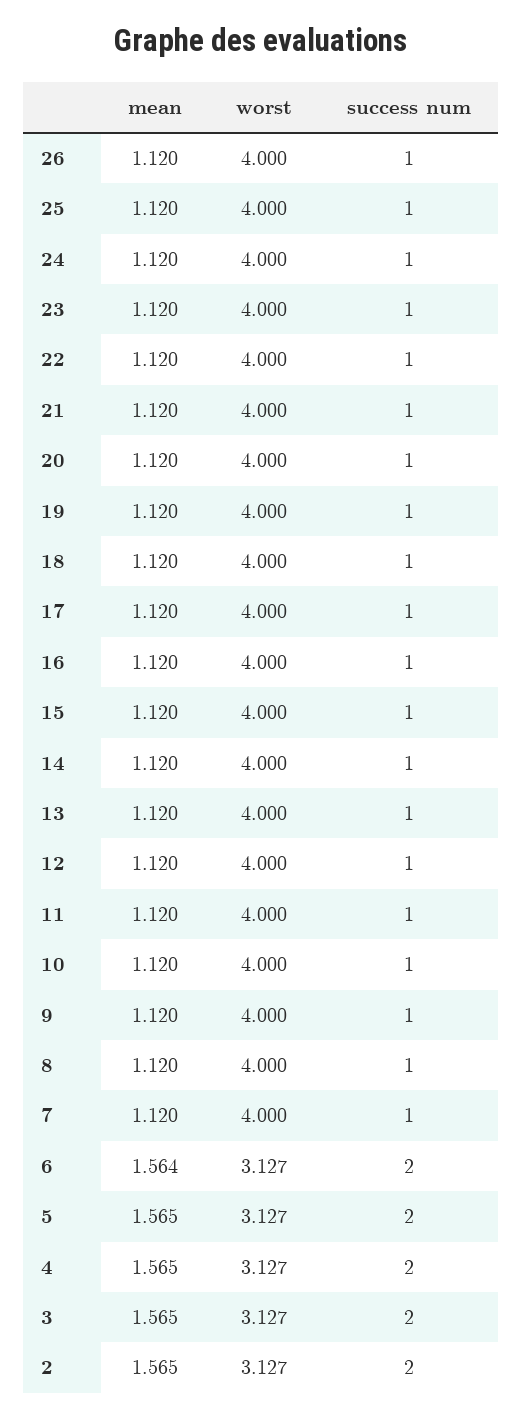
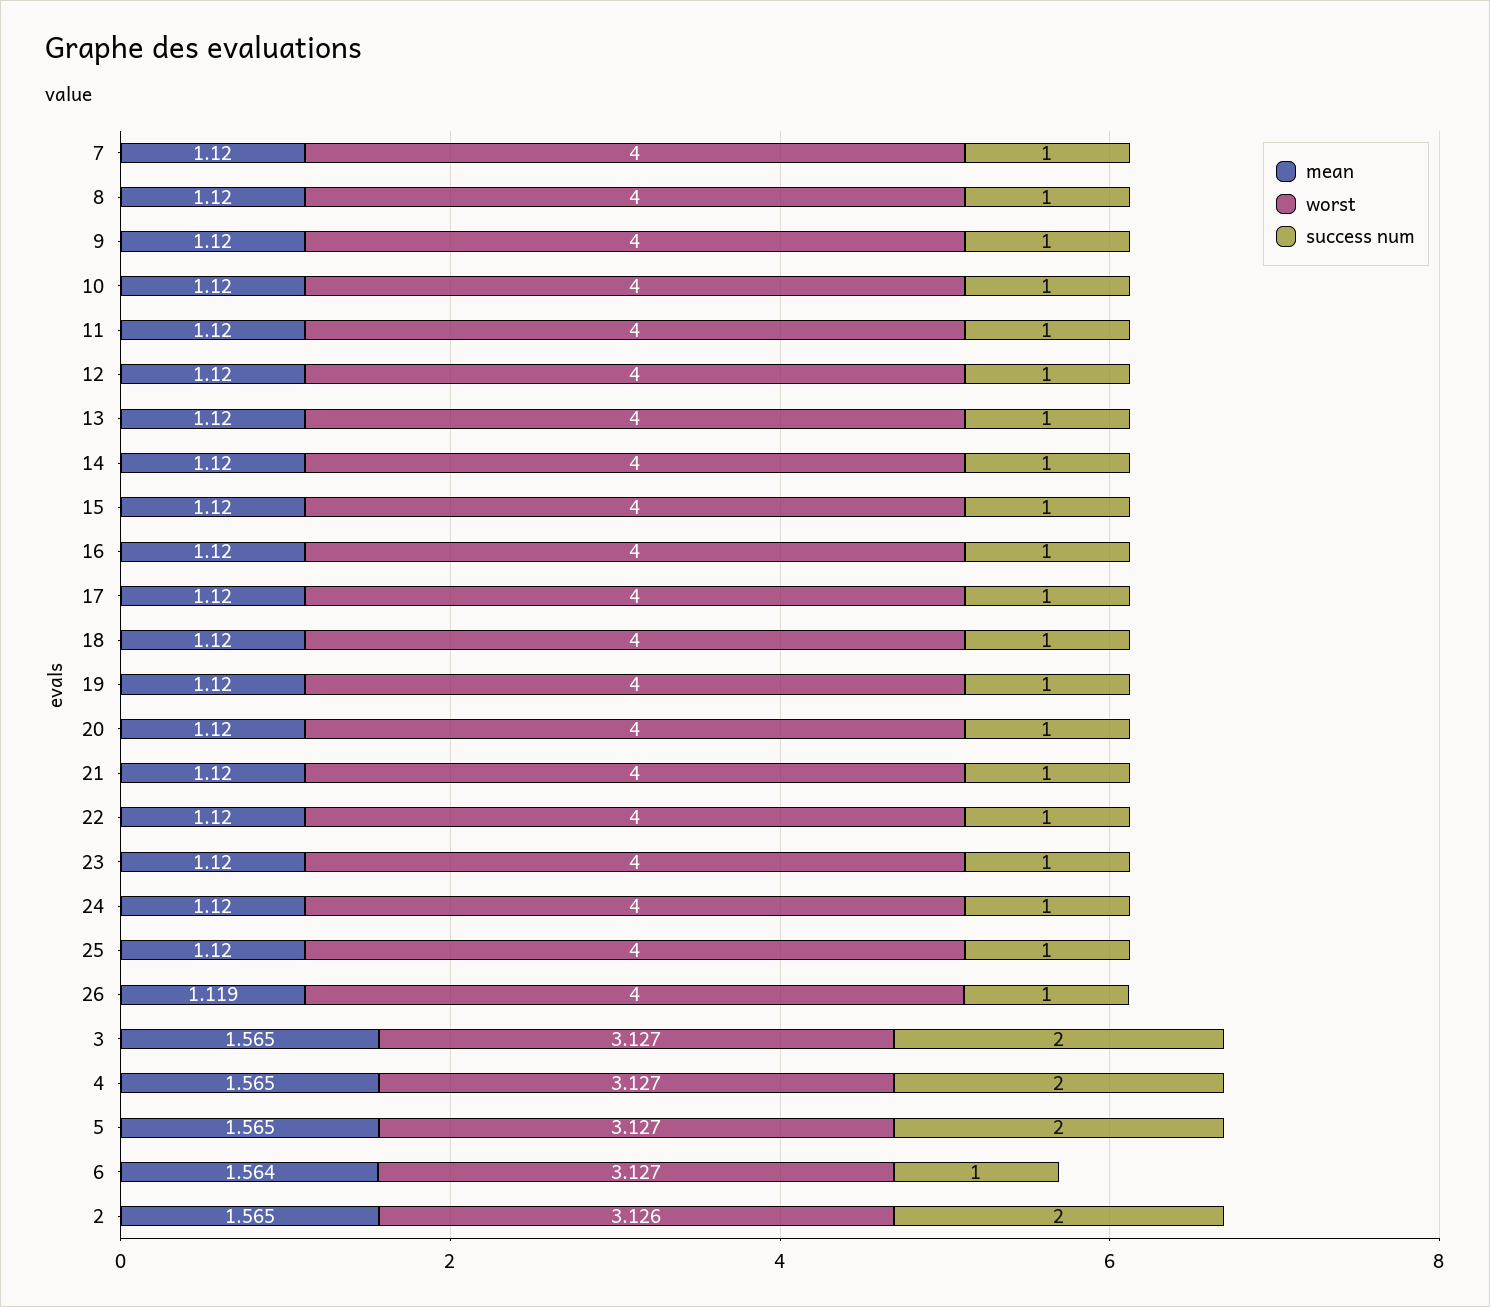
mean, 26: 1.12 -> 1.119
success num, 6: 2 -> 1
worst, 2: 3.127 -> 3.126

